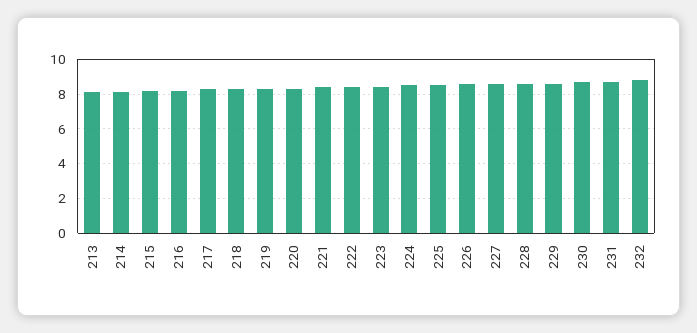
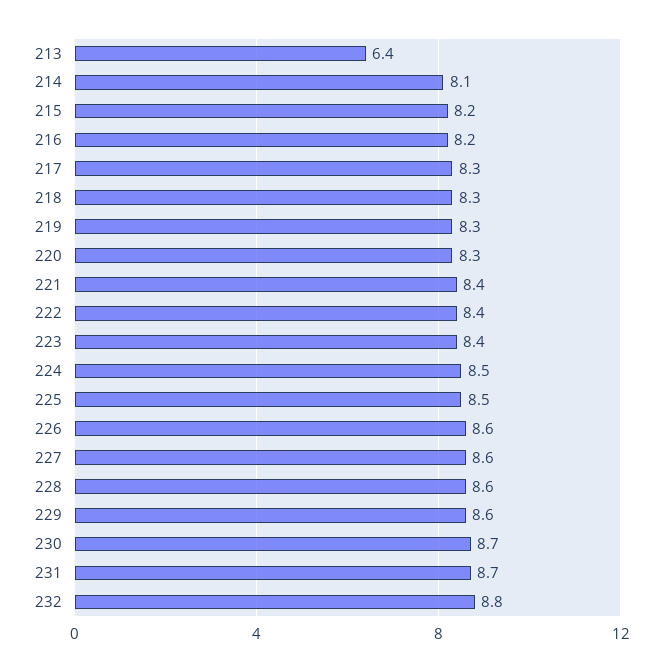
213: 8 -> 6.4

